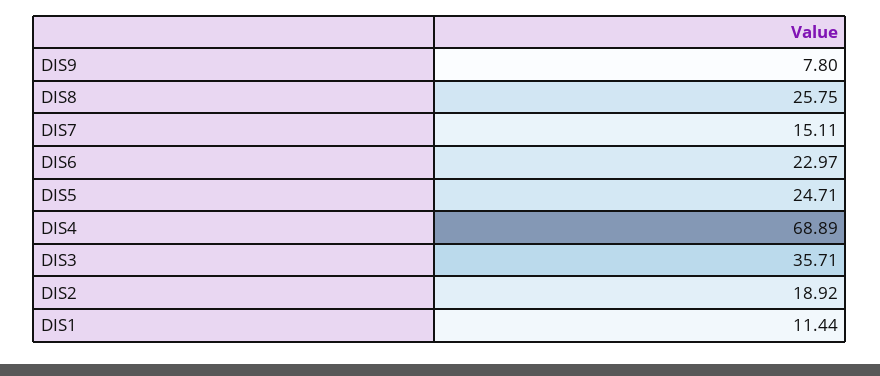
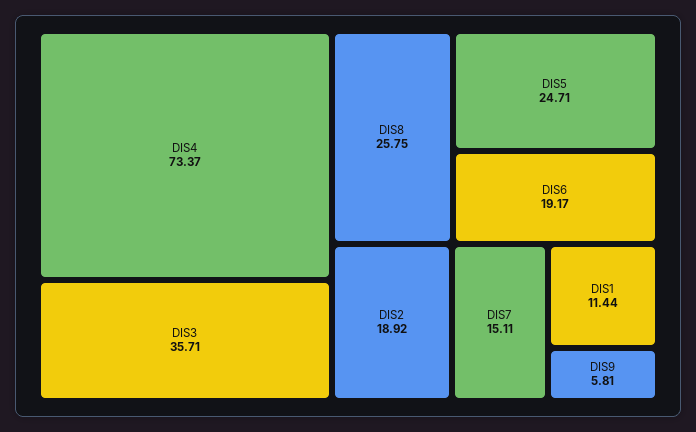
DIS9: 7.8 -> 5.81
DIS6: 22.97 -> 19.17
DIS4: 68.89 -> 73.37

